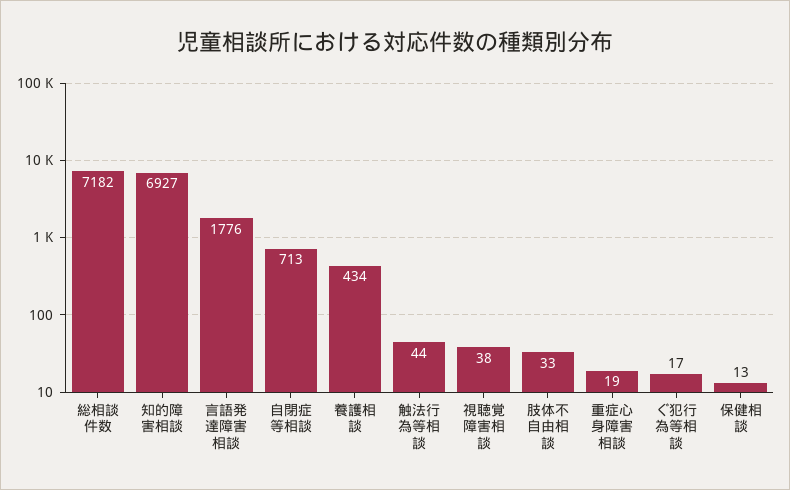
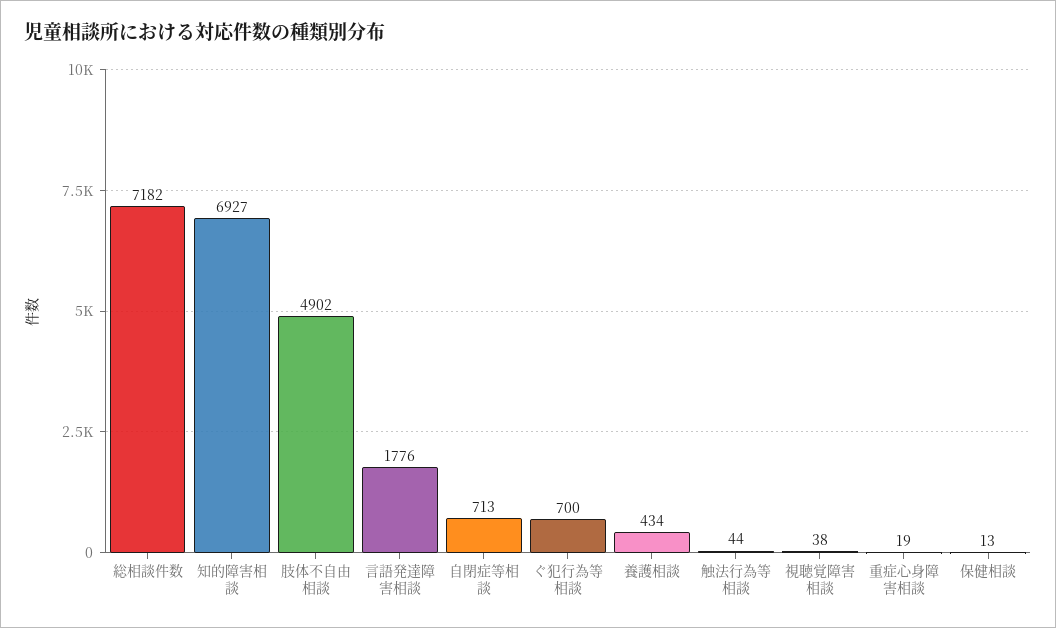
肢体不自由相談: 33 -> 4902
ぐ犯行為等相談: 17 -> 700

